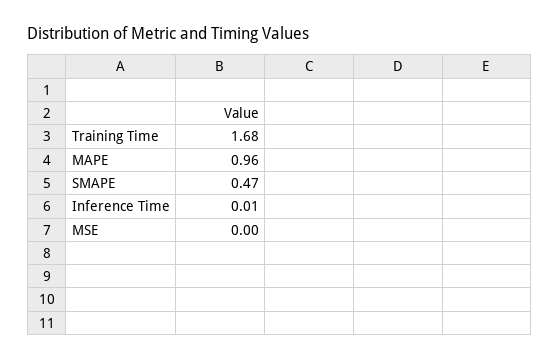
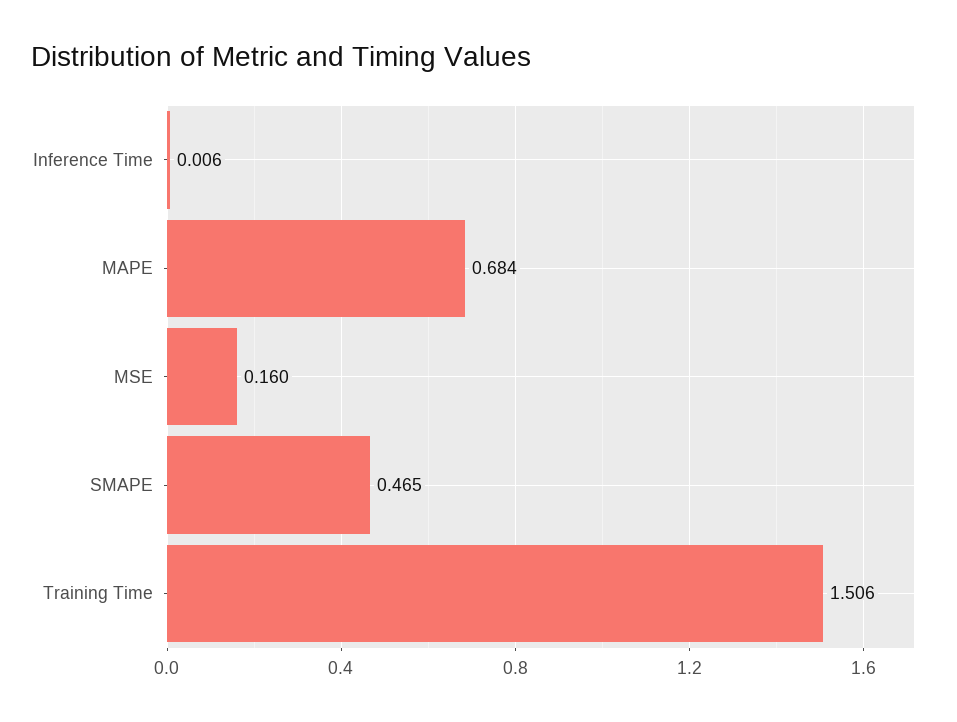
Training Time: 1.68 -> 1.506
MAPE: 0.96 -> 0.684
MSE: 0 -> 0.16

